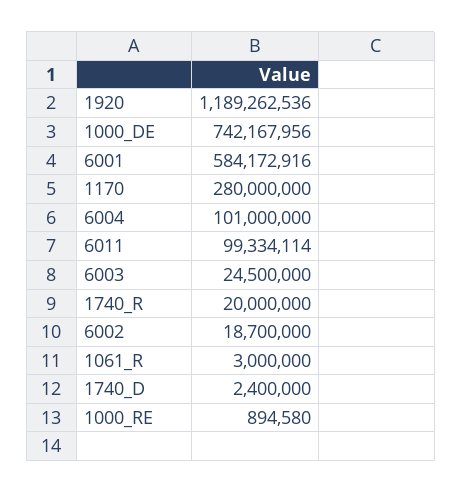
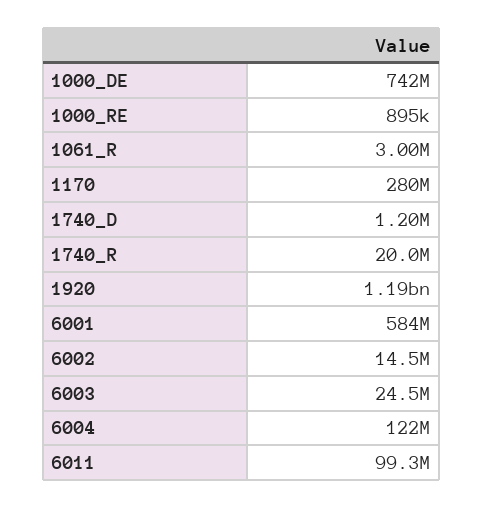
6004: 101000000 -> 122000000
6002: 18700000 -> 14500000
1740_D: 2400000 -> 1200000

